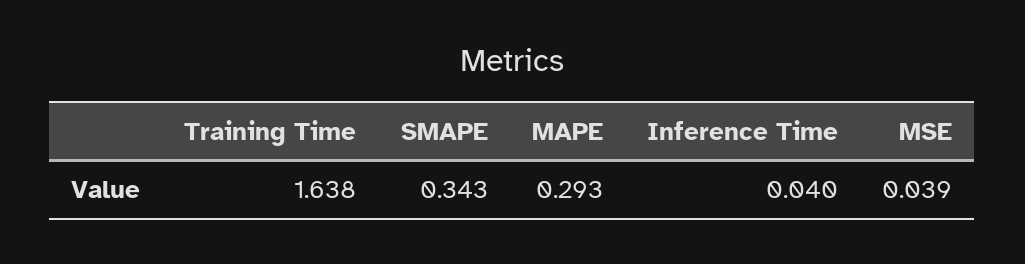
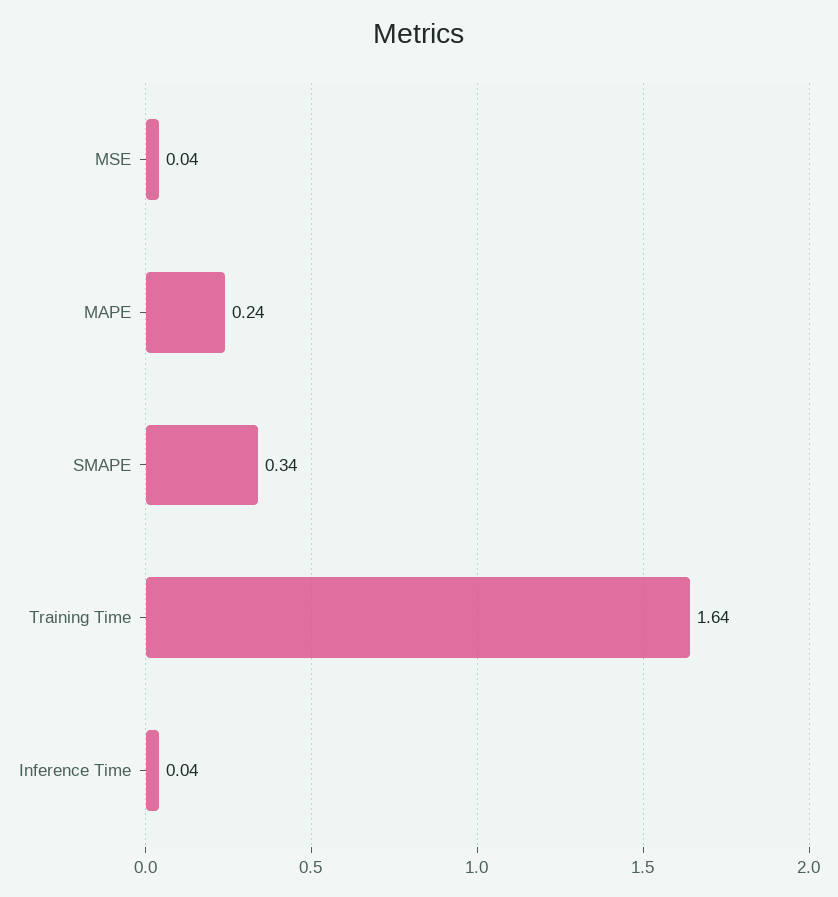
MAPE: 0.293 -> 0.24

